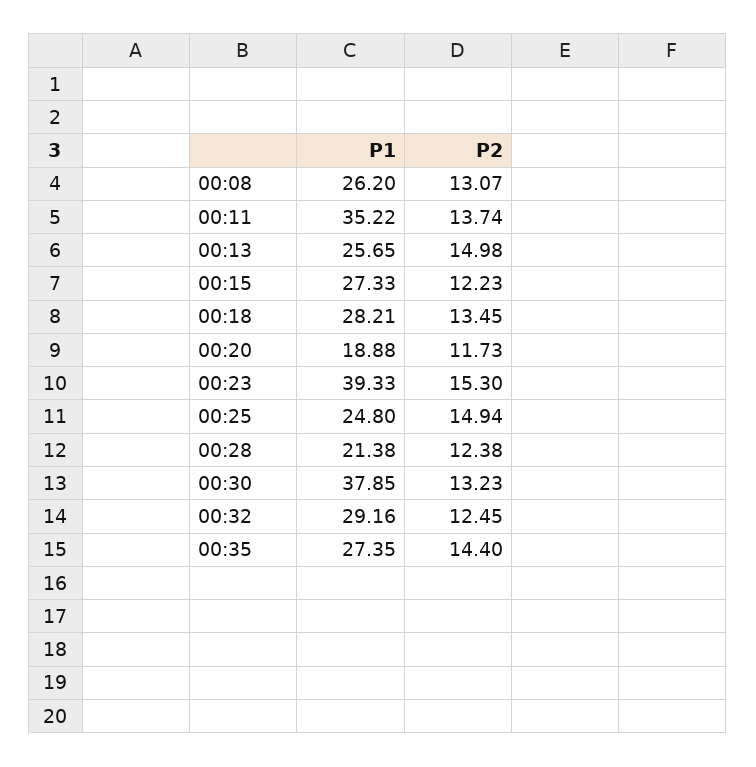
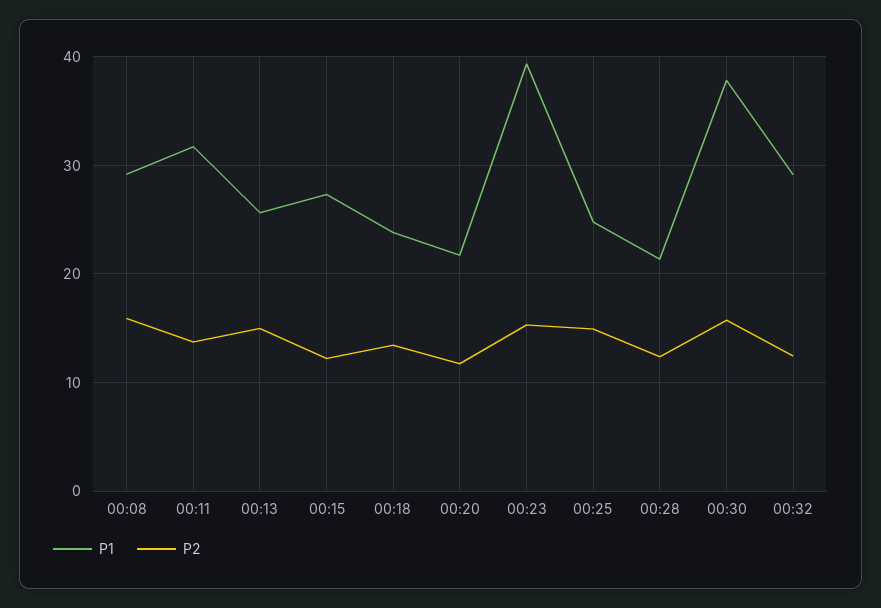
P1, 00:08: 26.2 -> 29
P2, 00:08: 13.07 -> 16
P1, 00:11: 35.22 -> 32
P1, 00:18: 28.21 -> 24
P1, 00:20: 18.88 -> 22
P2, 00:30: 13.23 -> 16
P1, 00:35: 27.35 -> none
P2, 00:35: 14.4 -> none

